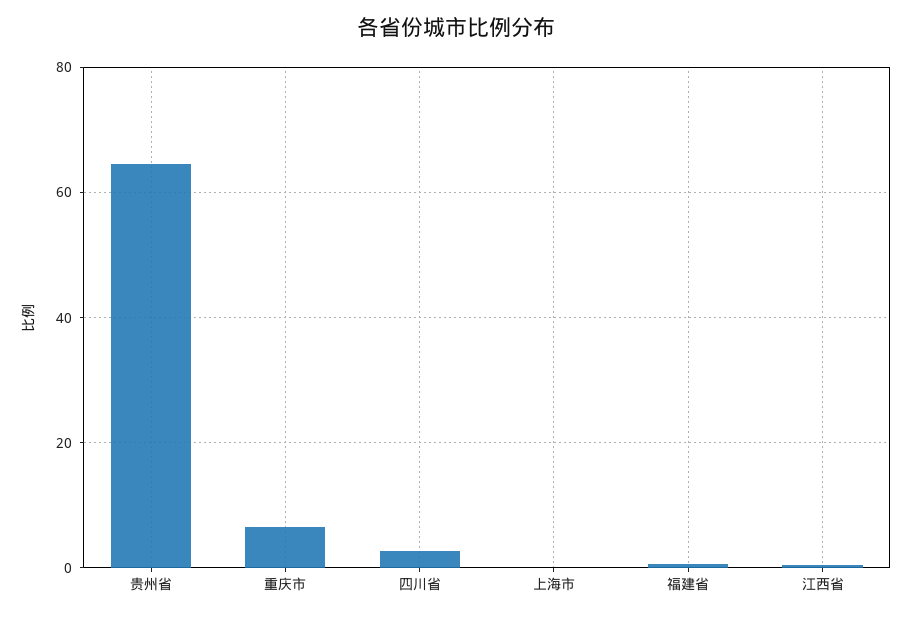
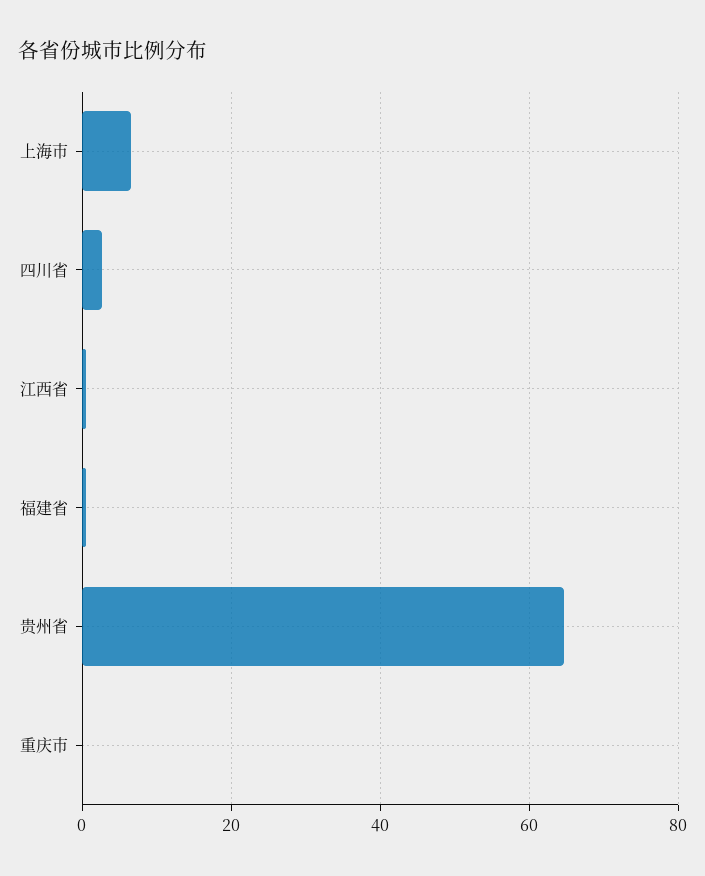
重庆市: 6 -> 0
上海市: 0 -> 6

